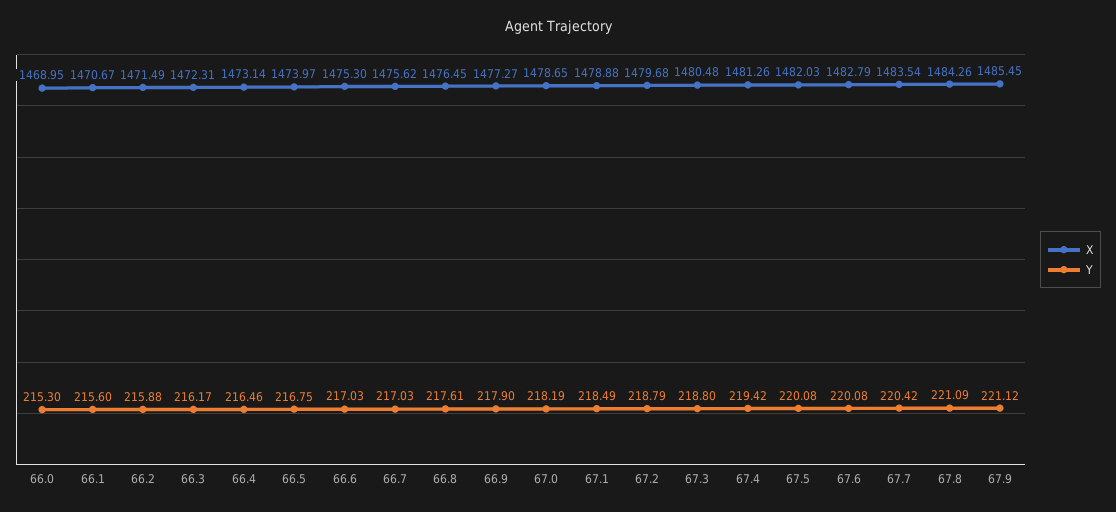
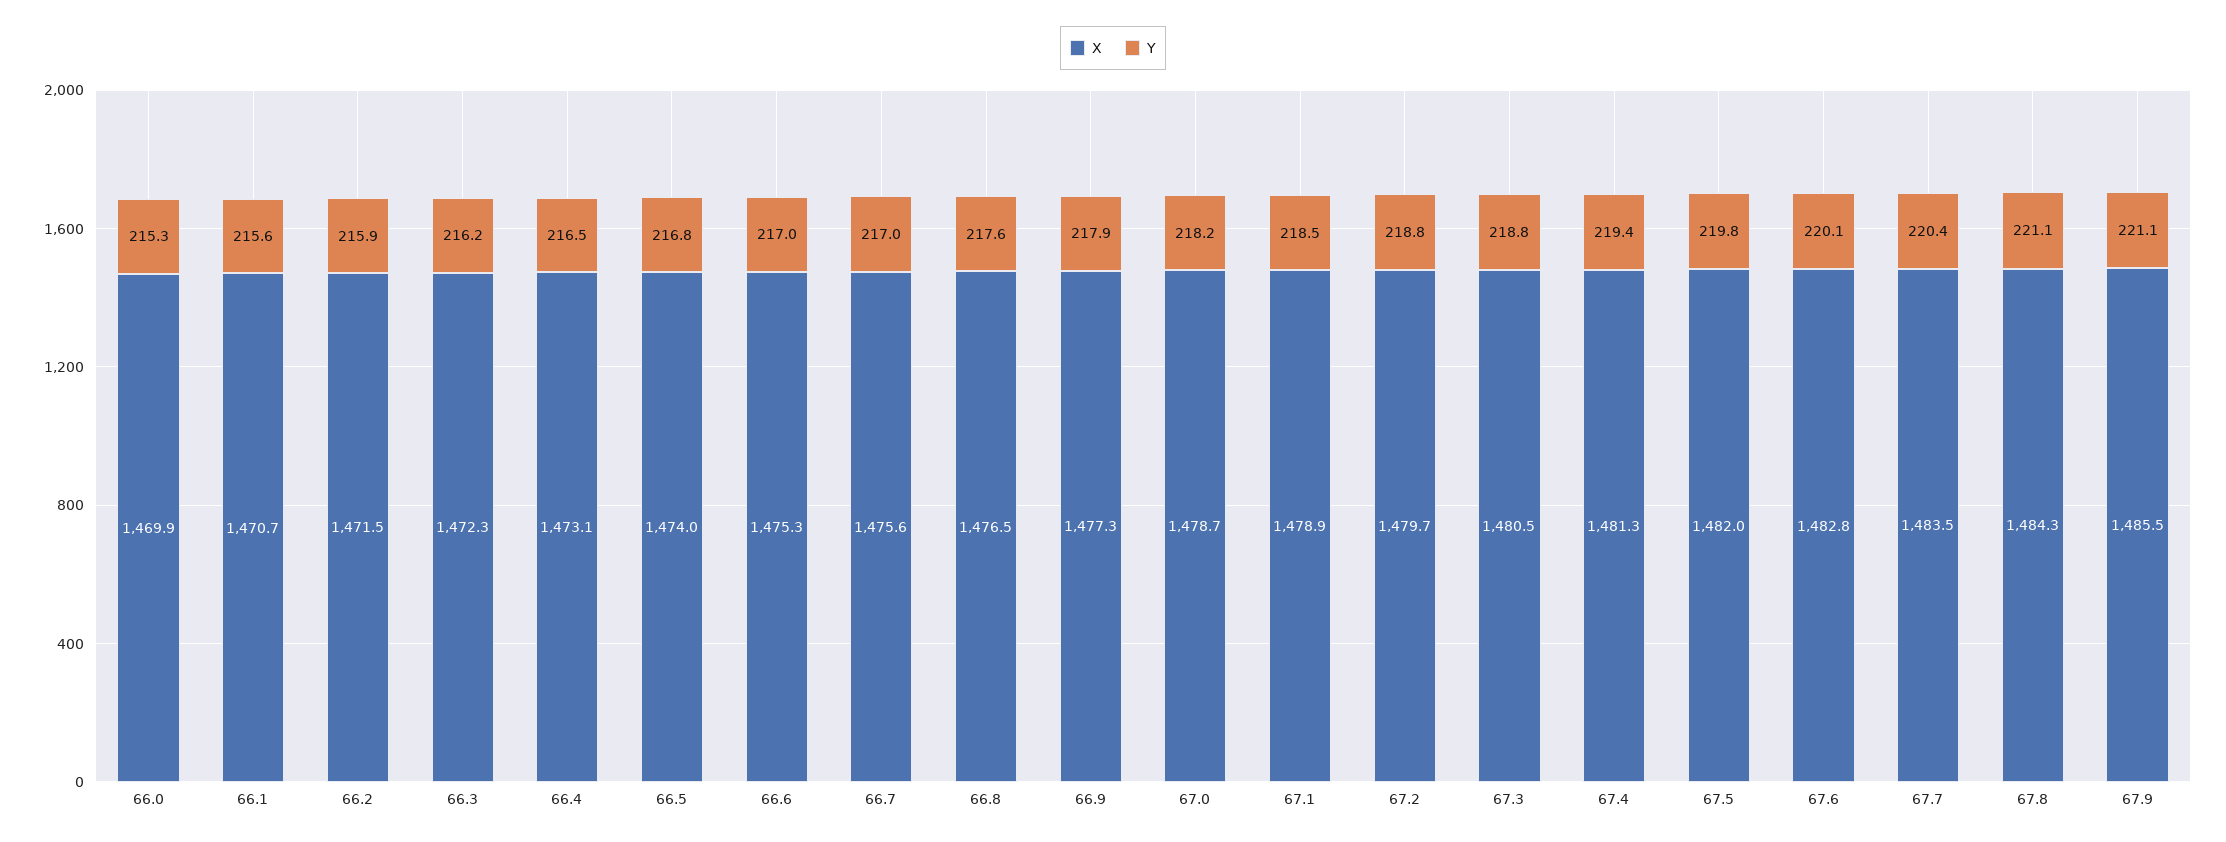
X, 66.0: 1468.95 -> 1469.9
Y, 67.5: 220.08 -> 219.8

